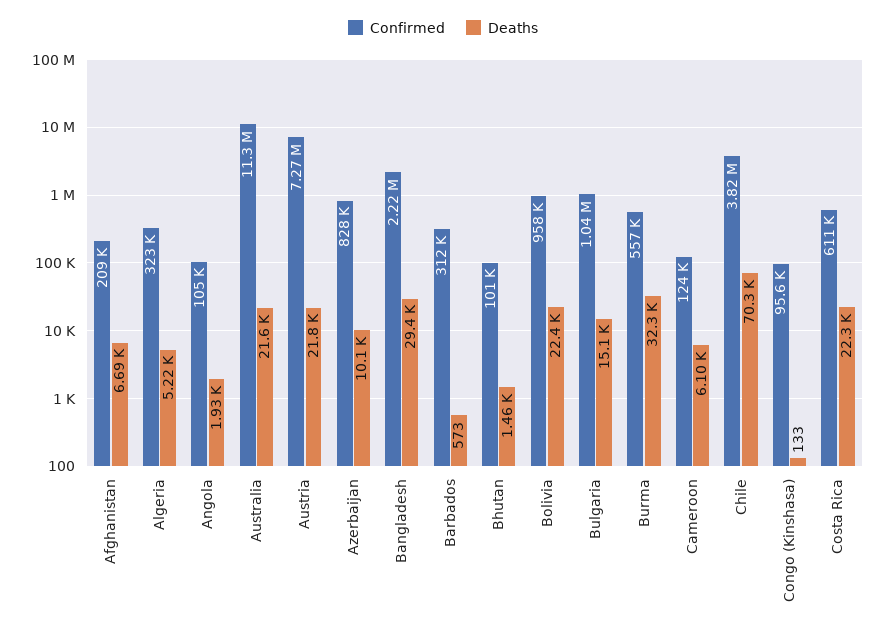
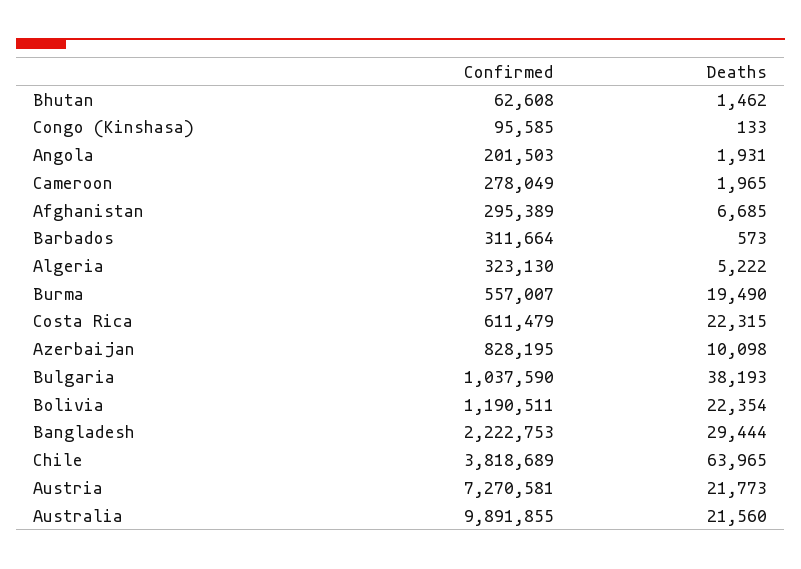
Confirmed, Afghanistan: 209000 -> 295389
Confirmed, Angola: 105000 -> 201503
Confirmed, Australia: 11300000 -> 9891855
Confirmed, Bhutan: 101000 -> 62608
Confirmed, Bolivia: 958000 -> 1190511
Deaths, Bulgaria: 15100 -> 38193
Deaths, Burma: 32300 -> 19490
Confirmed, Cameroon: 124000 -> 278049
Deaths, Cameroon: 6100 -> 1965
Deaths, Chile: 70300 -> 63965

